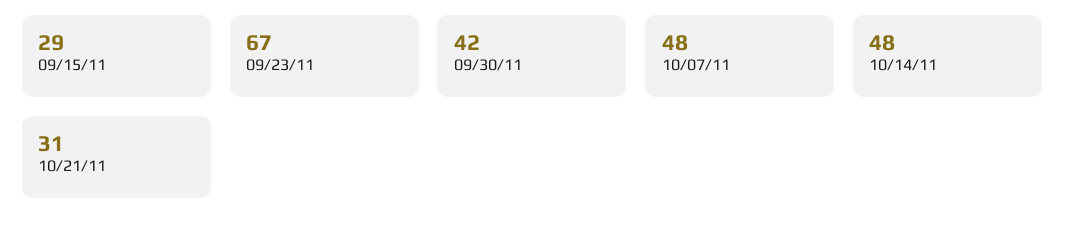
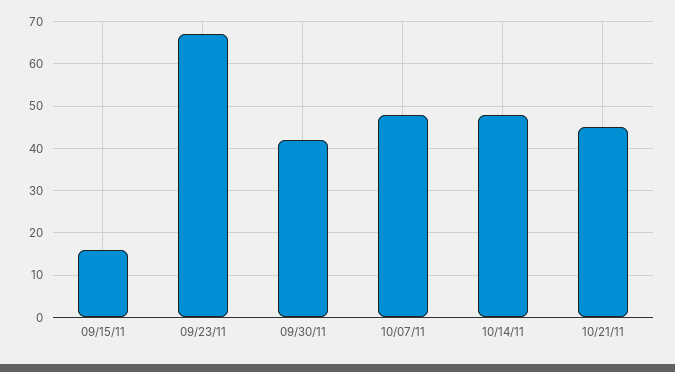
09/15/11: 29 -> 15
10/21/11: 31 -> 45

